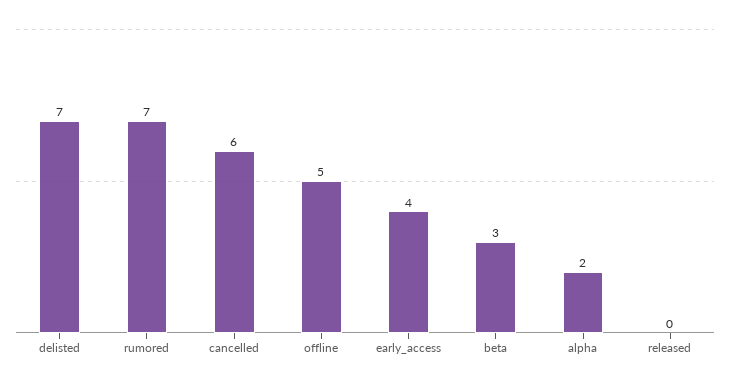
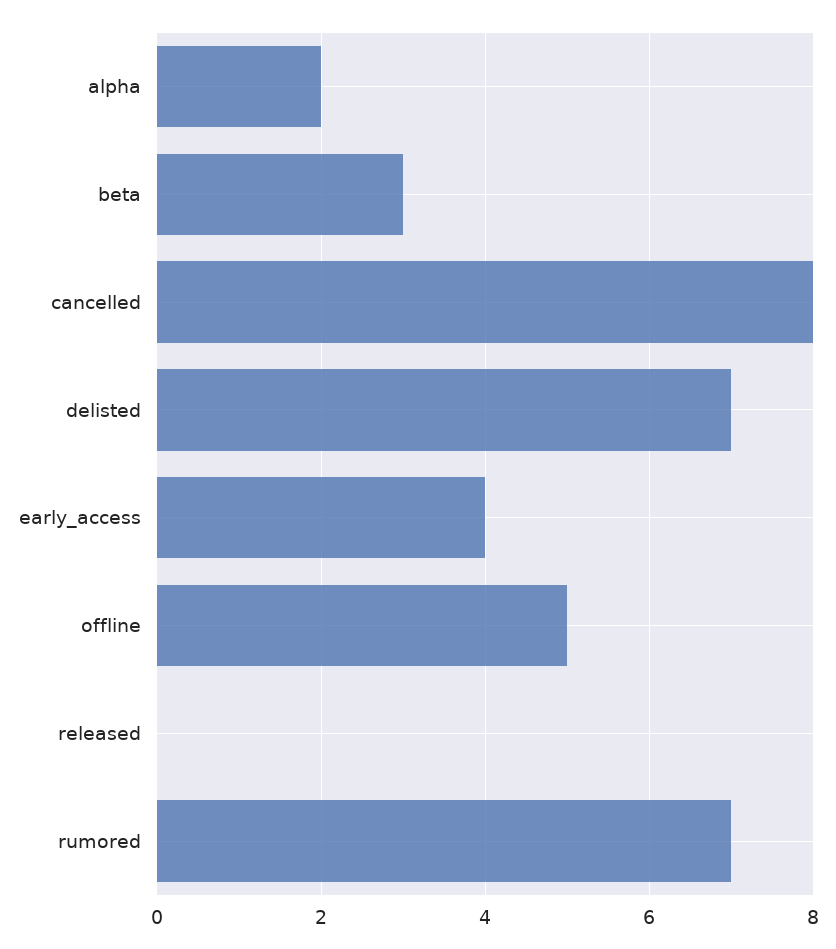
cancelled: 6 -> 8

